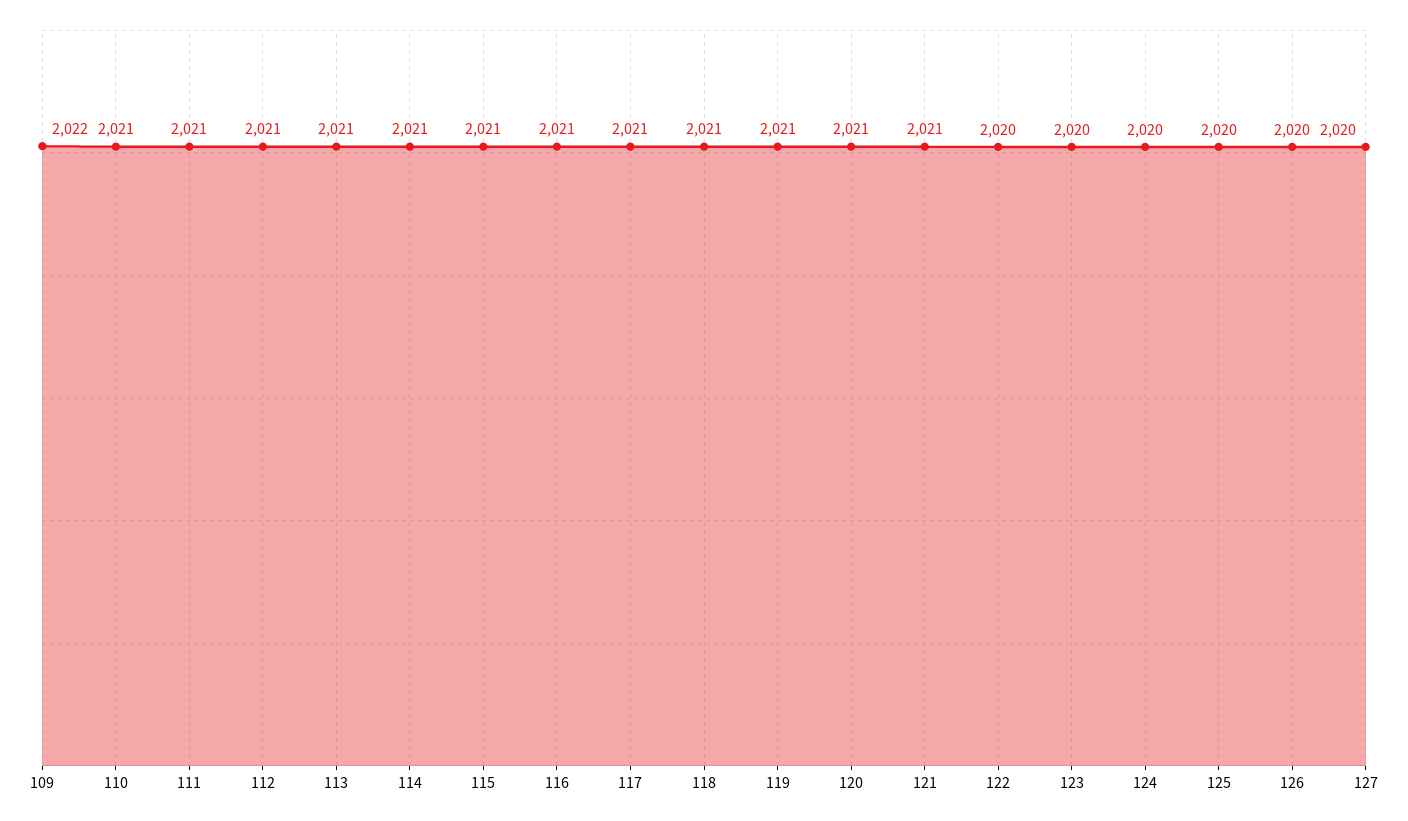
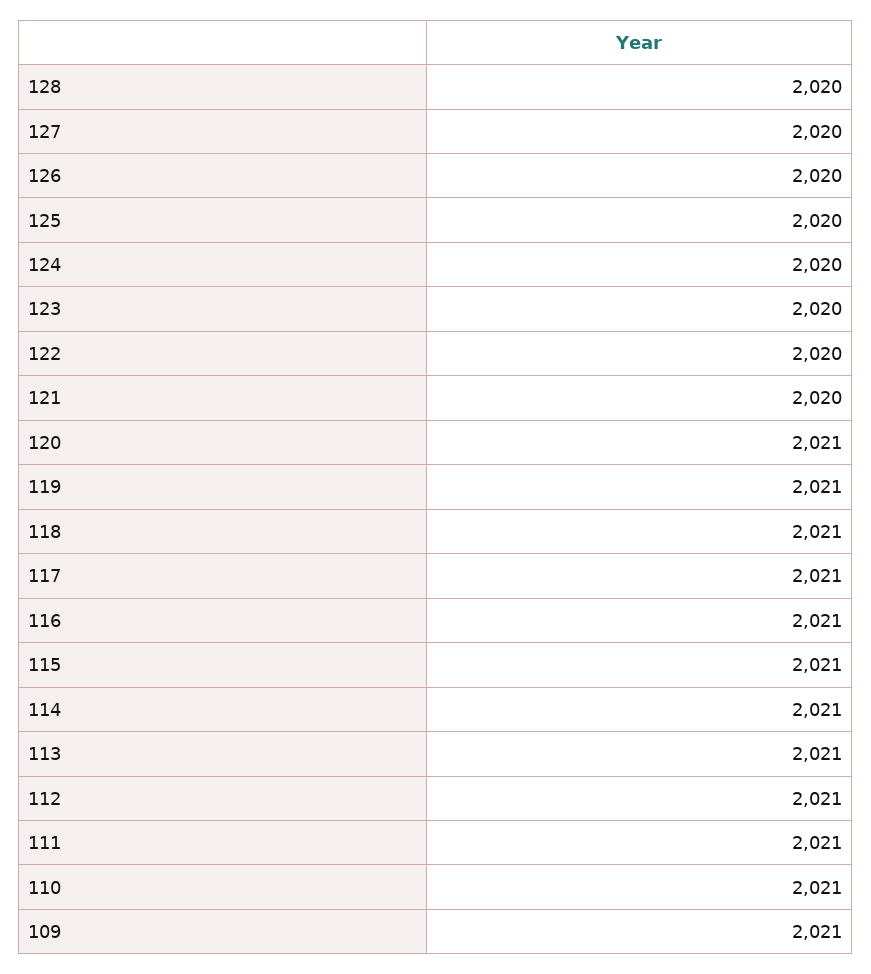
109: 2022 -> 2021
121: 2021 -> 2020
128: none -> 2020

